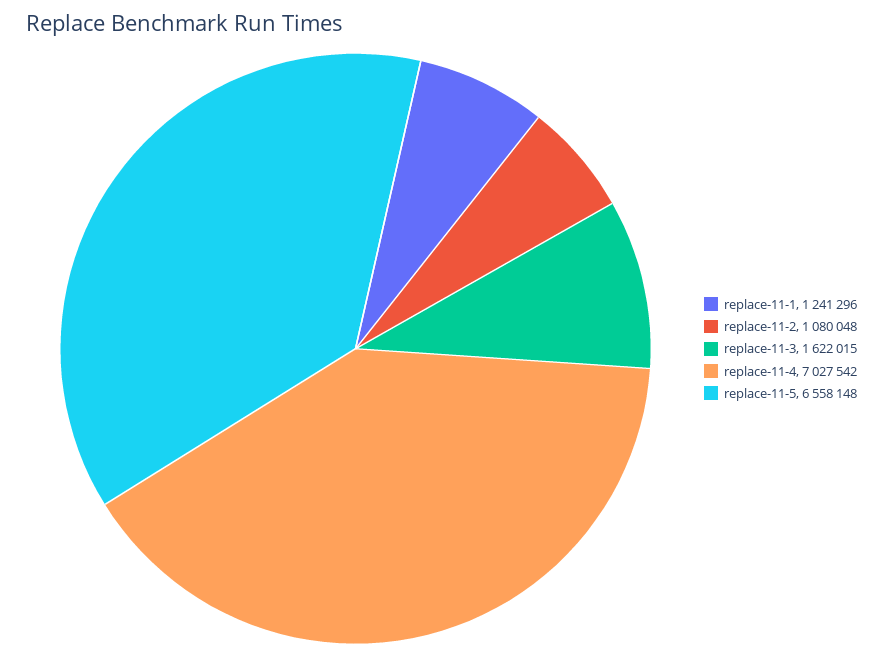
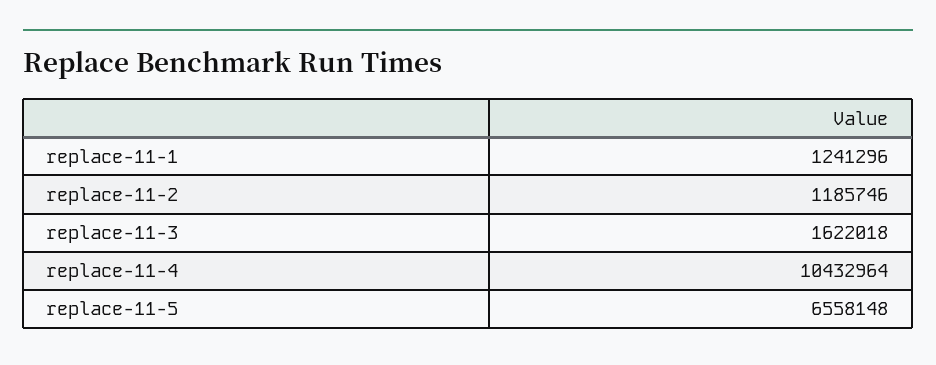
replace-11-2: 1080048 -> 1185746
replace-11-3: 1622015 -> 1622018
replace-11-4: 7027542 -> 10432964

